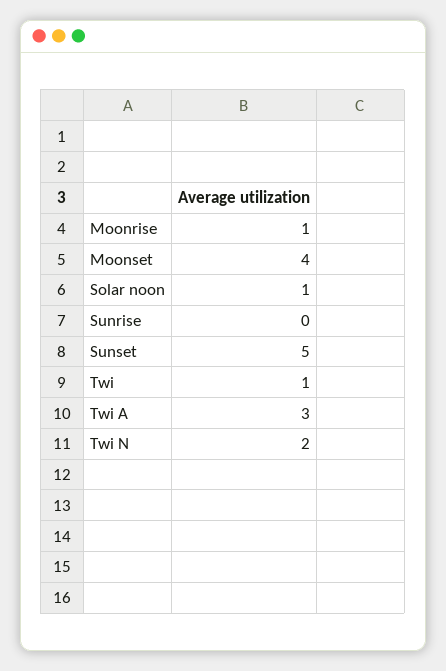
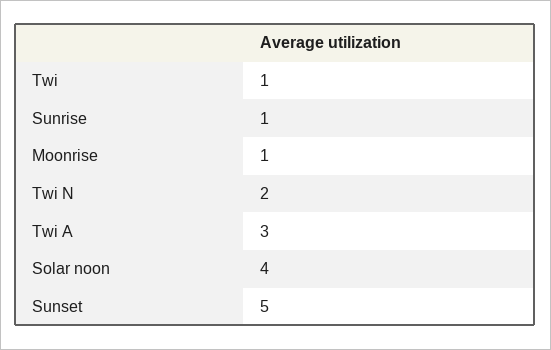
Moonset: 4 -> none
Solar noon: 1 -> 4
Sunrise: 0 -> 1

